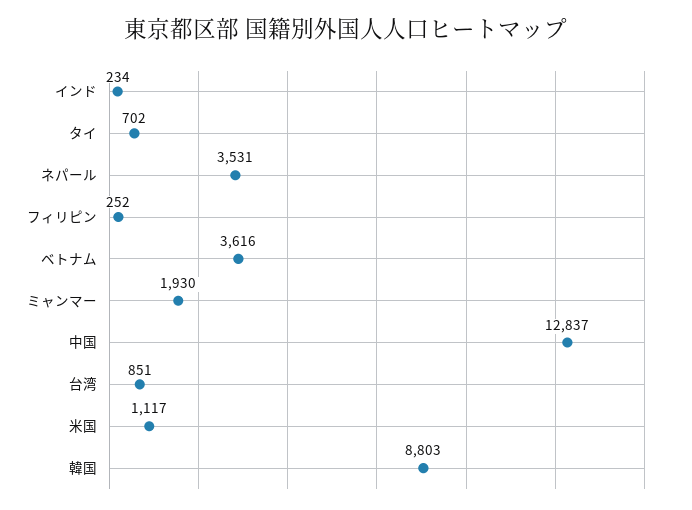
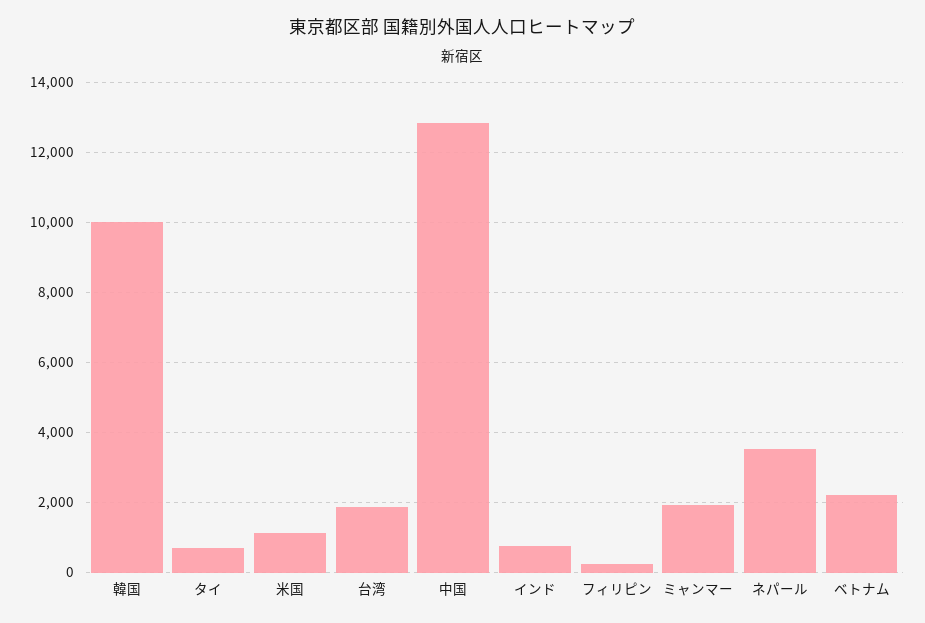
インド: 234 -> 800
ベトナム: 3616 -> 2200
台湾: 851 -> 1800
韓国: 8803 -> 10000

